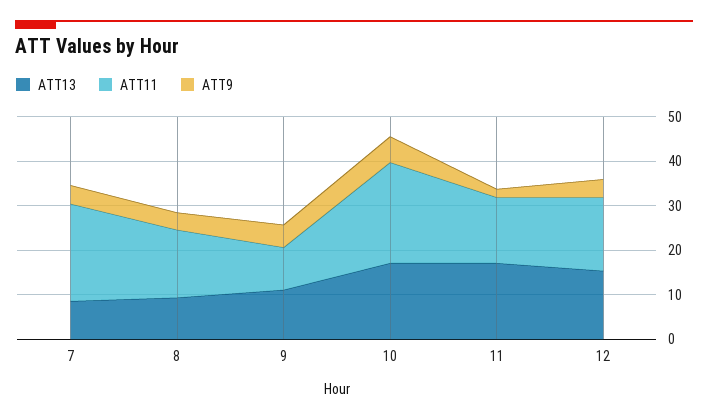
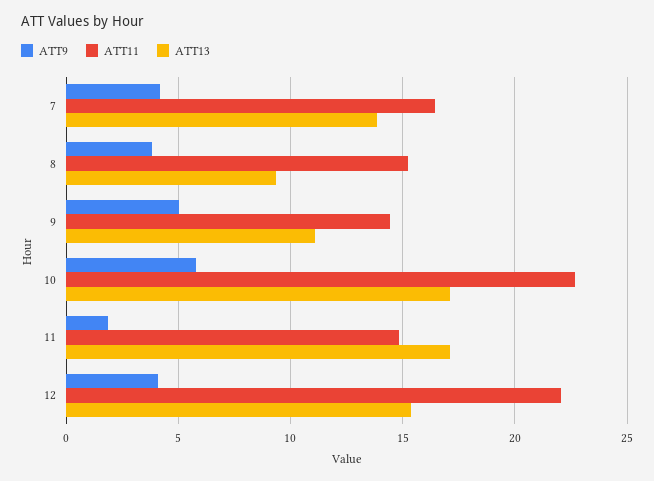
ATT13, 7: 8 -> 14
ATT11, 7: 22 -> 16.5
ATT11, 9: 10 -> 14.5
ATT11, 12: 16 -> 22

